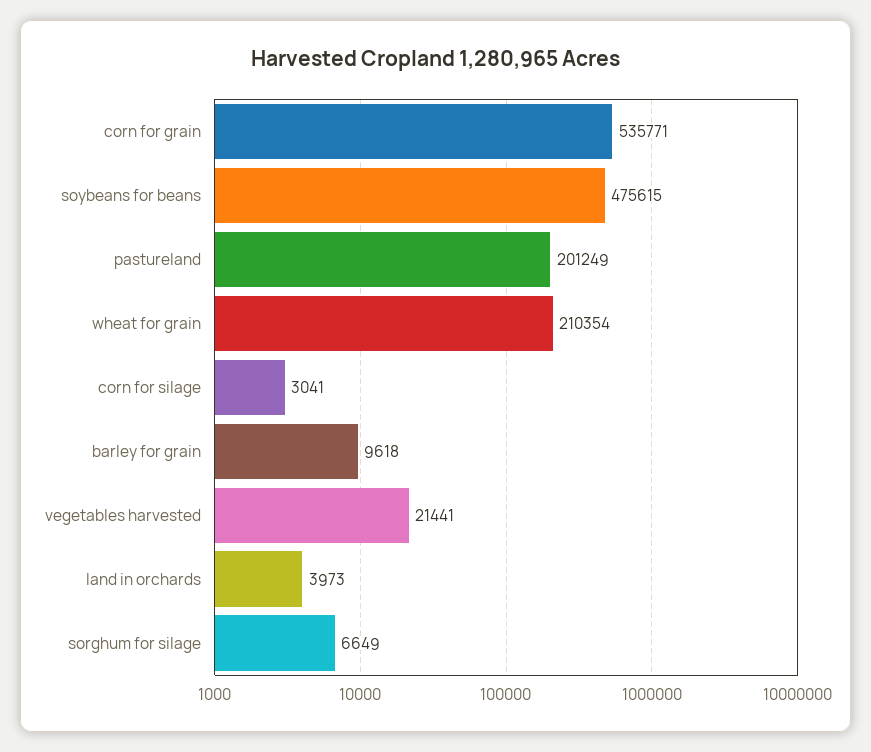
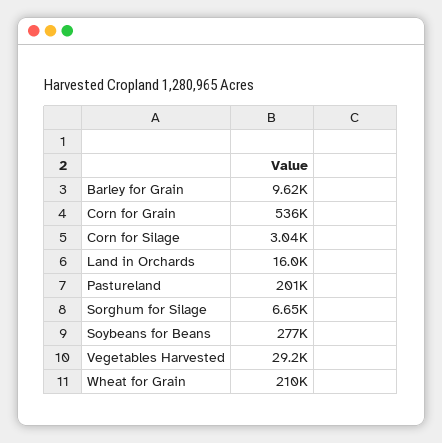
soybeans for beans: 475615 -> 277000
vegetables harvested: 21441 -> 29200
land in orchards: 3973 -> 16000

